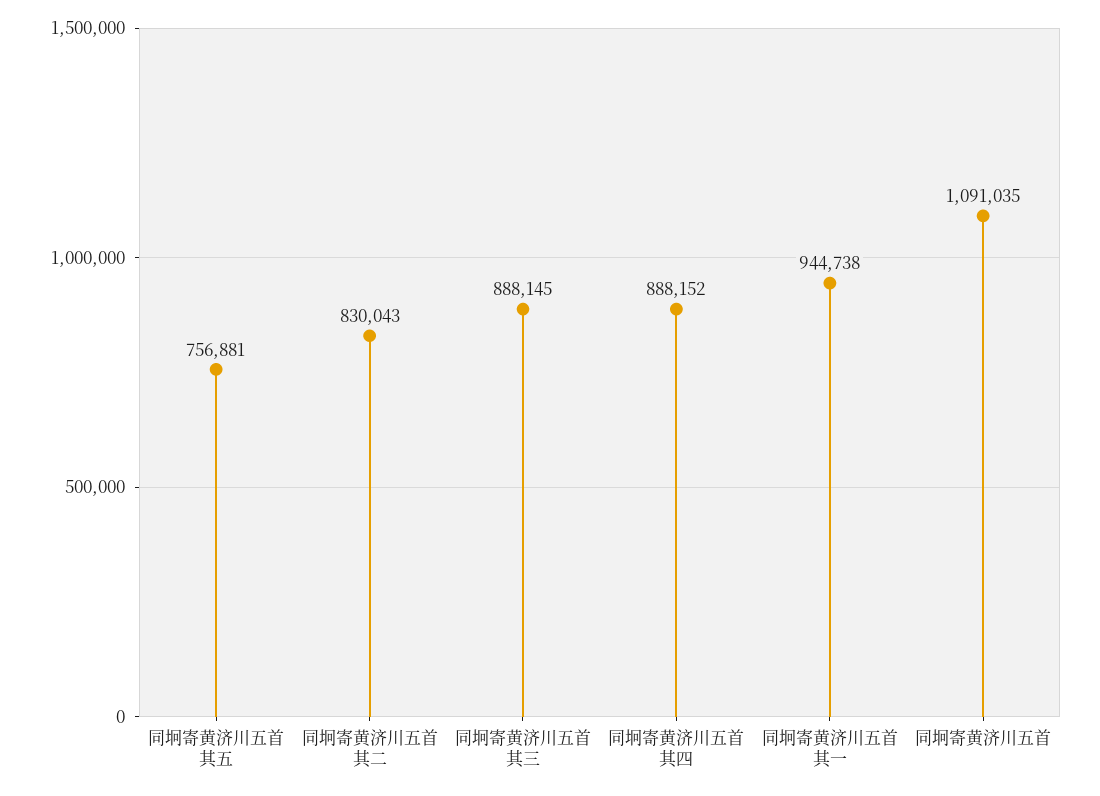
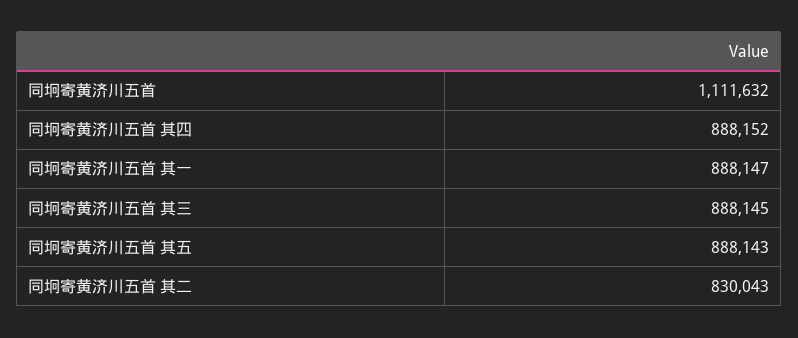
同坰寄黄济川五首 其五: 756881 -> 888143
同坰寄黄济川五首 其一: 944738 -> 888147
同坰寄黄济川五首: 1091035 -> 1111632

